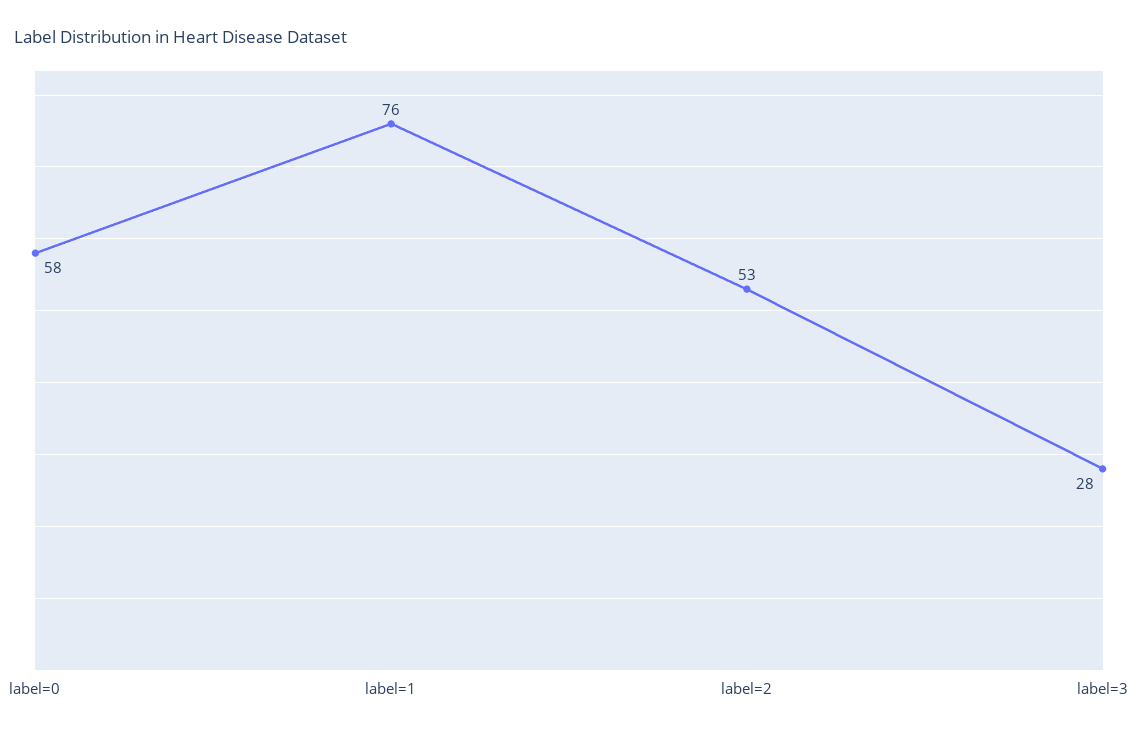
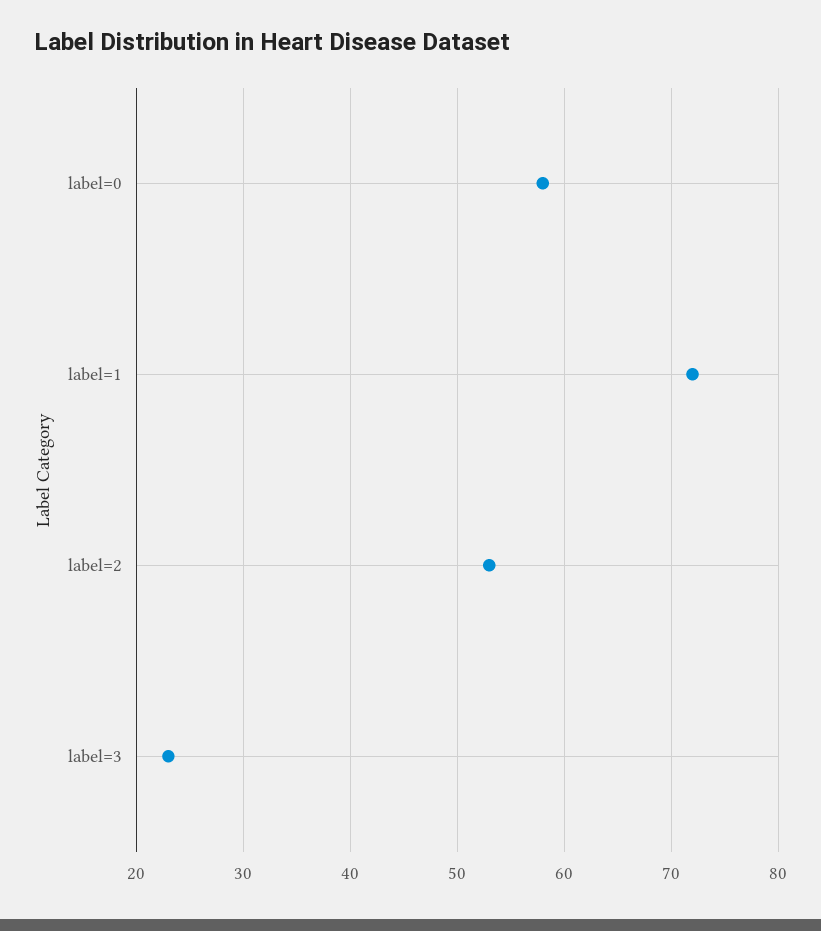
label=1: 76 -> 72
label=3: 28 -> 23

